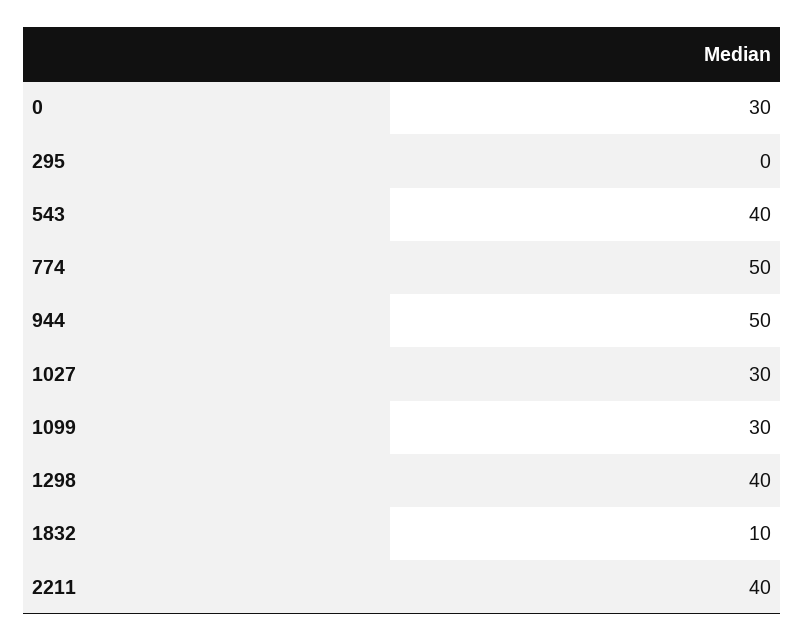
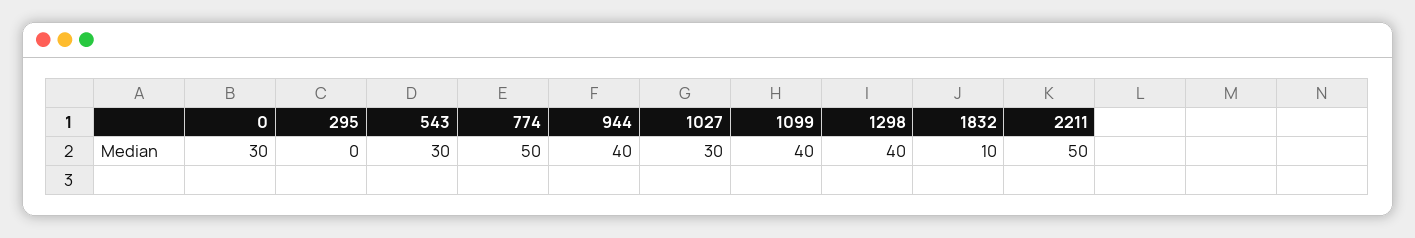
543: 40 -> 30
944: 50 -> 40
1099: 30 -> 40
2211: 40 -> 50

